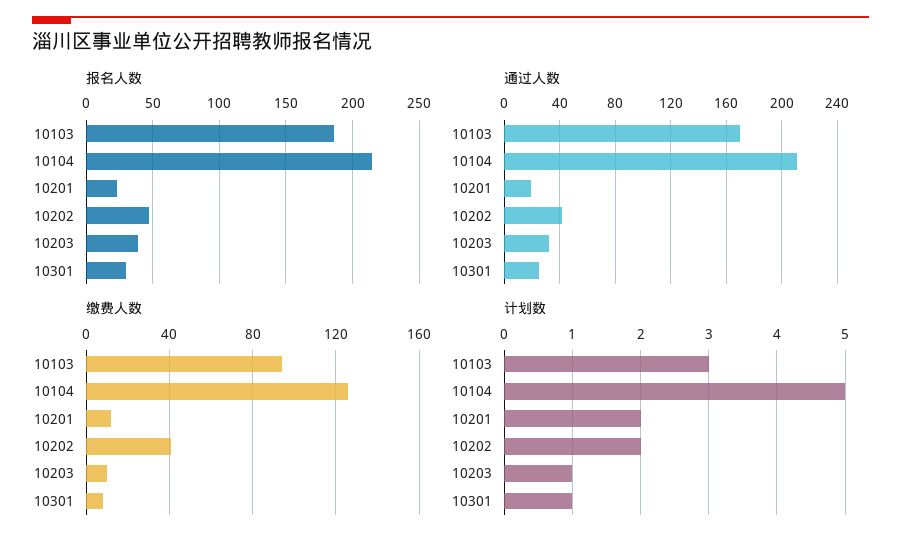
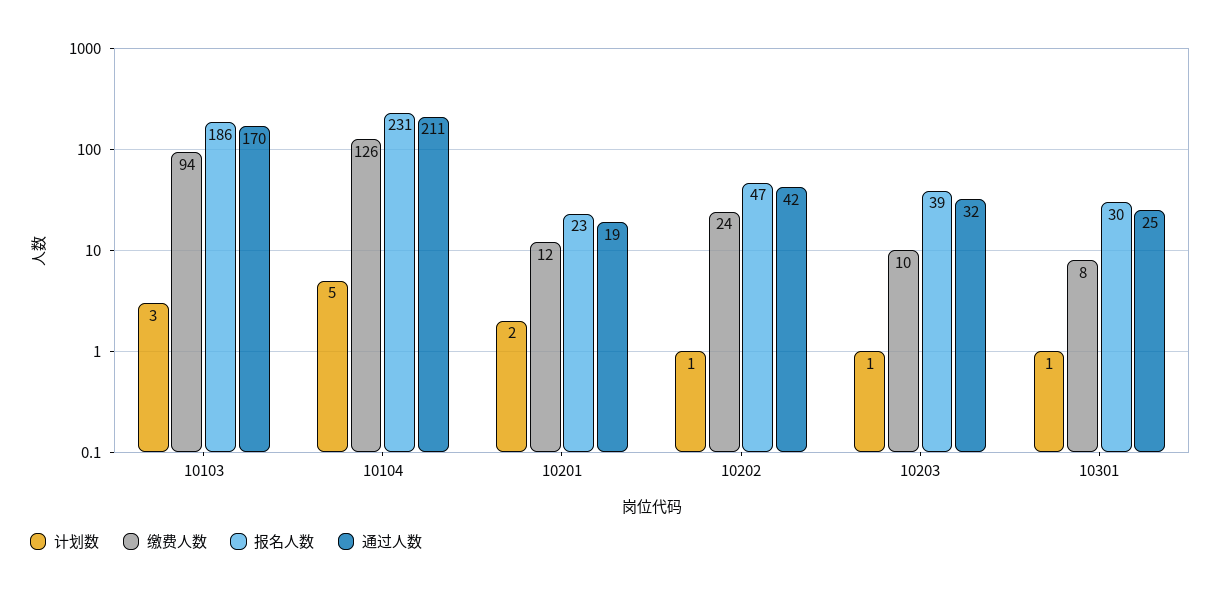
报名人数, 10104: 215 -> 231
缴费人数, 10202: 40 -> 24
计划数, 10202: 2 -> 1

